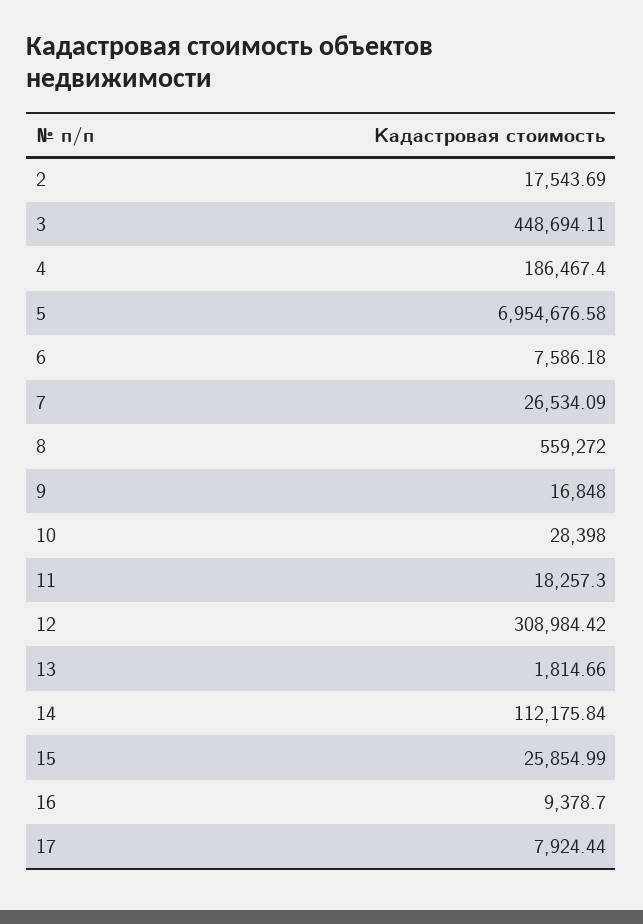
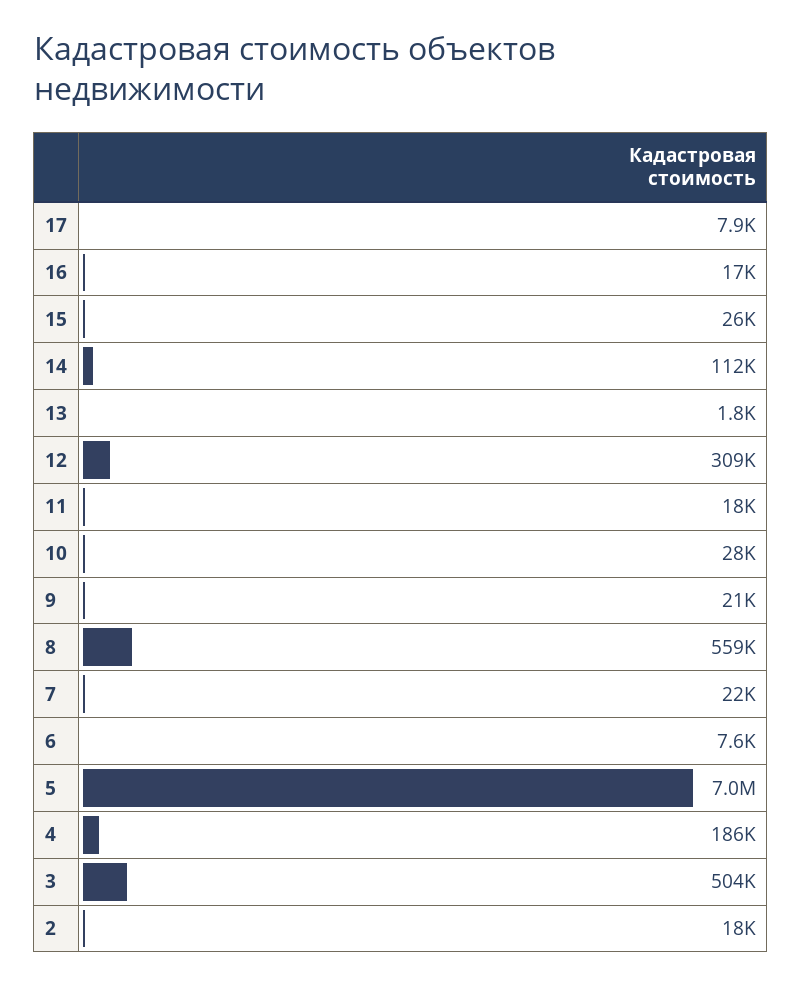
3: 448694.11 -> 504000
7: 26534.09 -> 22000
9: 16848 -> 21000
16: 9378.7 -> 17000

